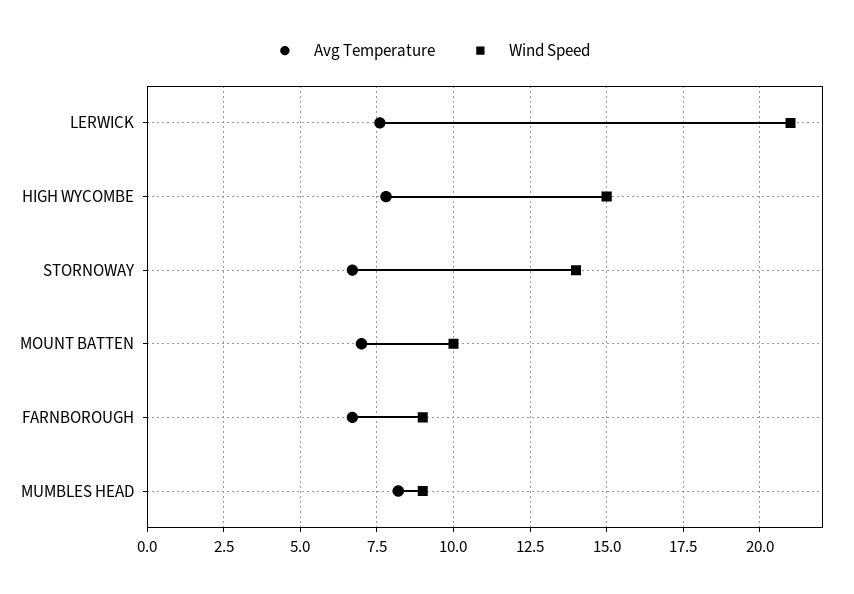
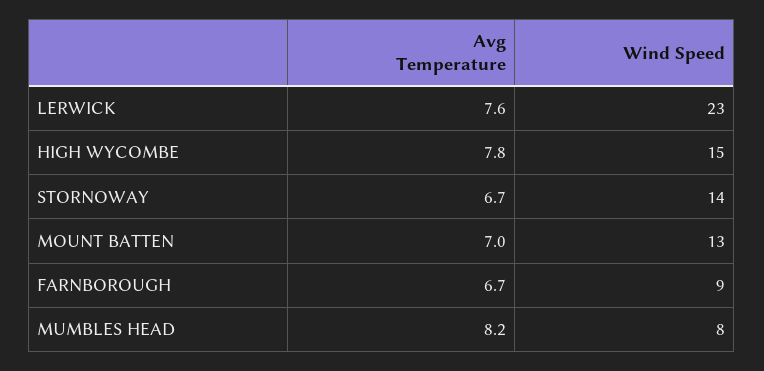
Wind Speed, LERWICK: 21 -> 23
Wind Speed, MOUNT BATTEN: 10 -> 13
Wind Speed, MUMBLES HEAD: 9 -> 8

